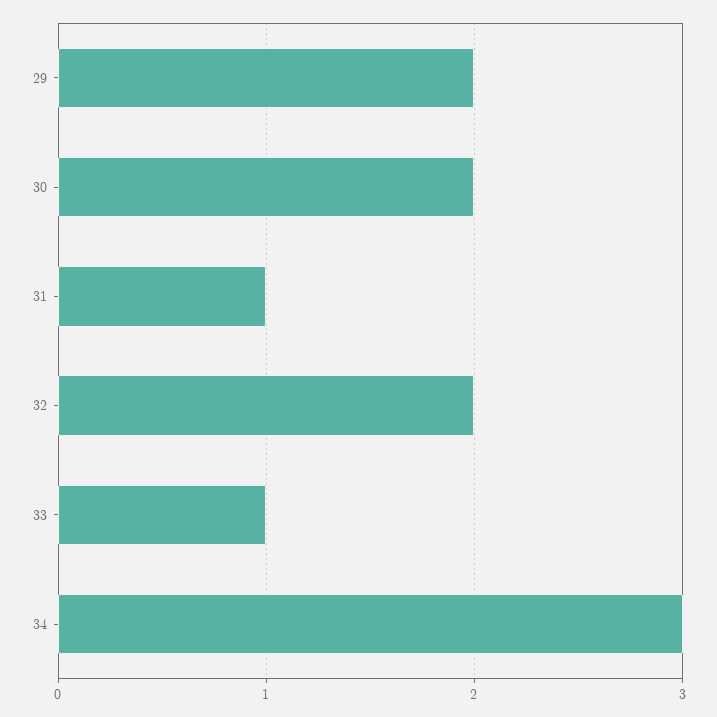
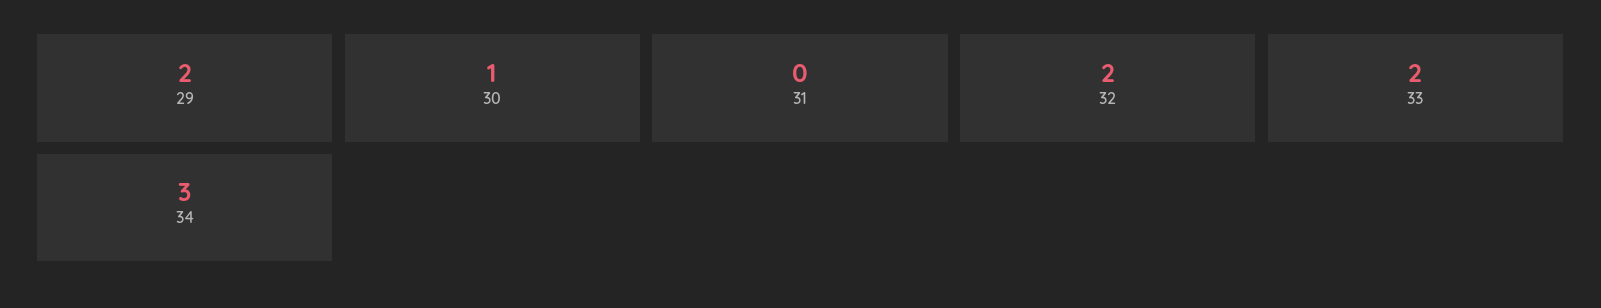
30: 2 -> 1
31: 1 -> 0
33: 1 -> 2

